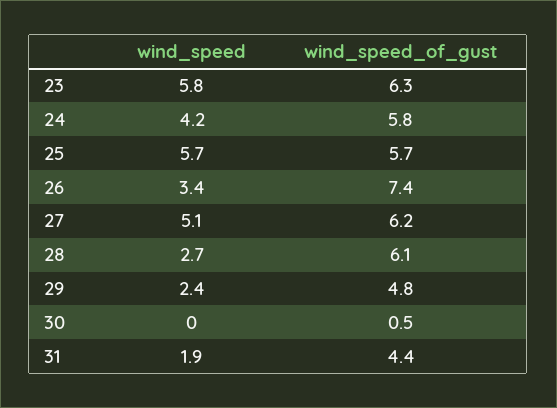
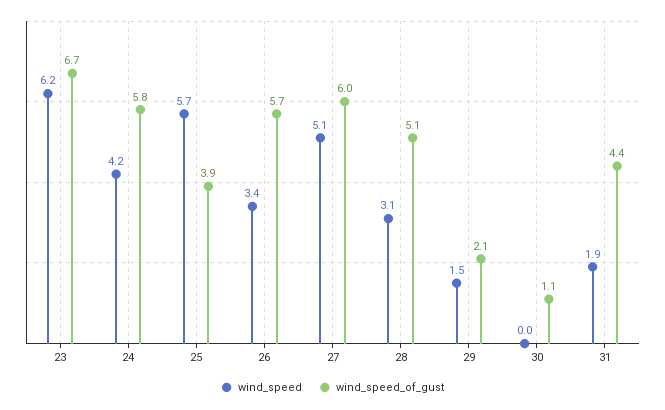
wind_speed, 23: 5.8 -> 6.2
wind_speed_of_gust, 23: 6.3 -> 6.7
wind_speed_of_gust, 25: 5.7 -> 3.9
wind_speed_of_gust, 26: 7.4 -> 5.7
wind_speed_of_gust, 27: 6.2 -> 6
wind_speed, 28: 2.7 -> 3.1
wind_speed_of_gust, 28: 6.1 -> 5.1
wind_speed, 29: 2.4 -> 1.5
wind_speed_of_gust, 29: 4.8 -> 2.1
wind_speed_of_gust, 30: 0.5 -> 1.1

